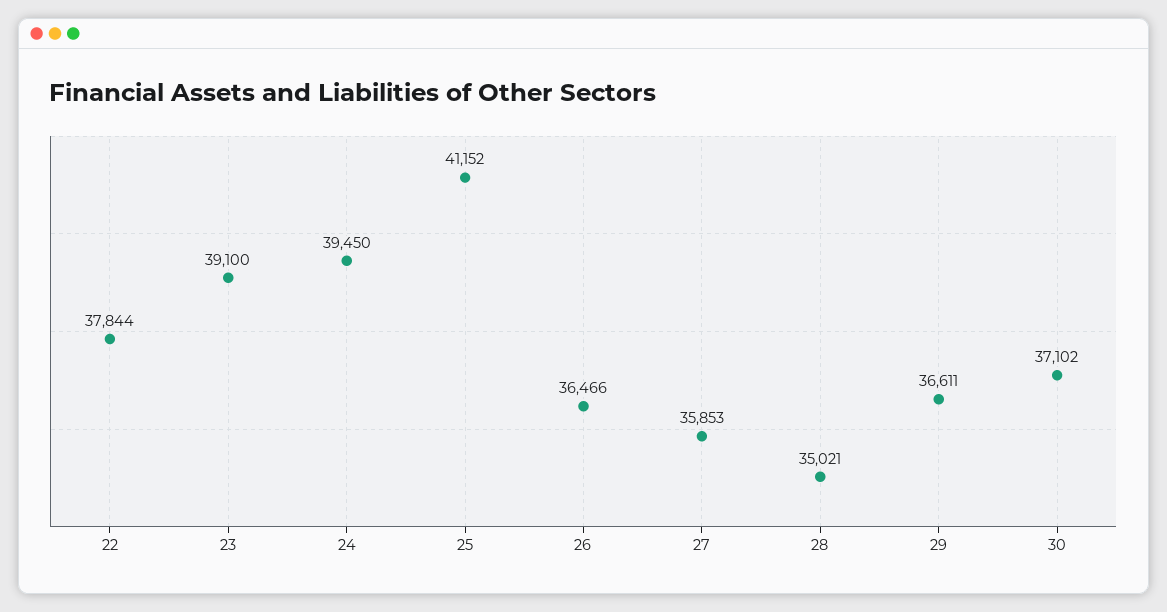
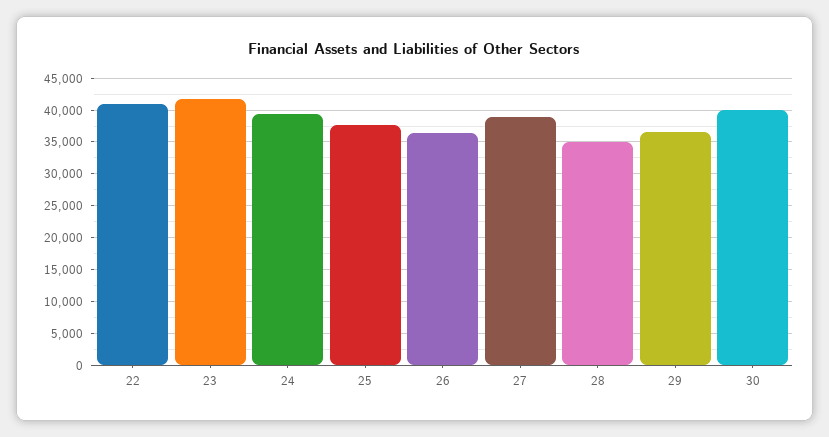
22: 37844 -> 41000
23: 39100 -> 42000
25: 41152 -> 38000
27: 35853 -> 39000
30: 37102 -> 40000

